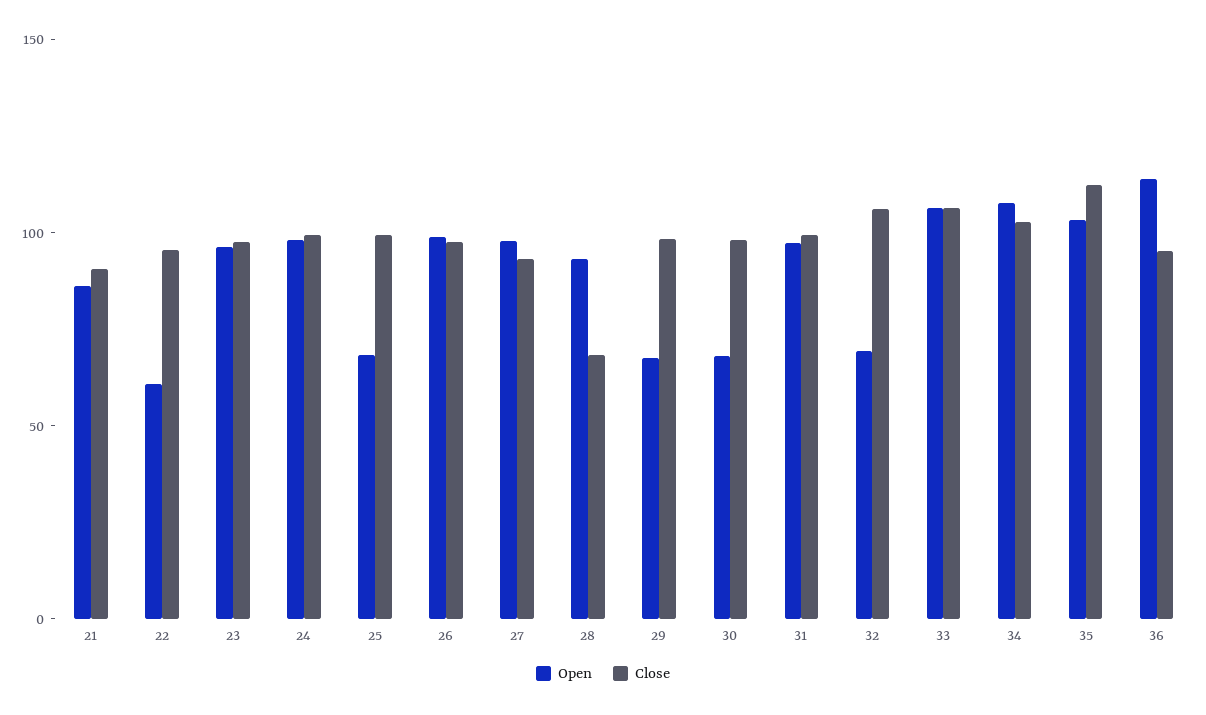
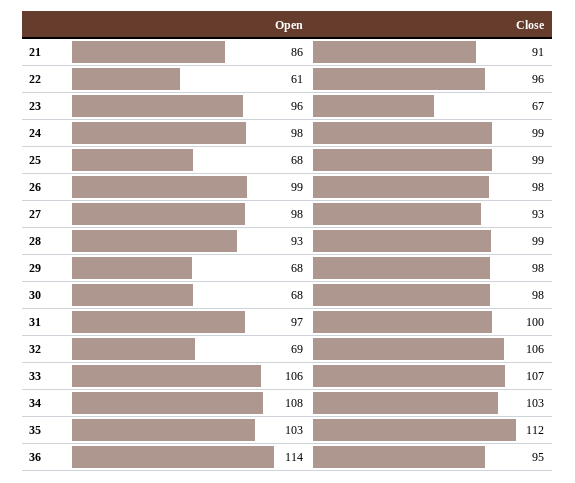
Close, 23: 100 -> 67
Close, 28: 70 -> 99

